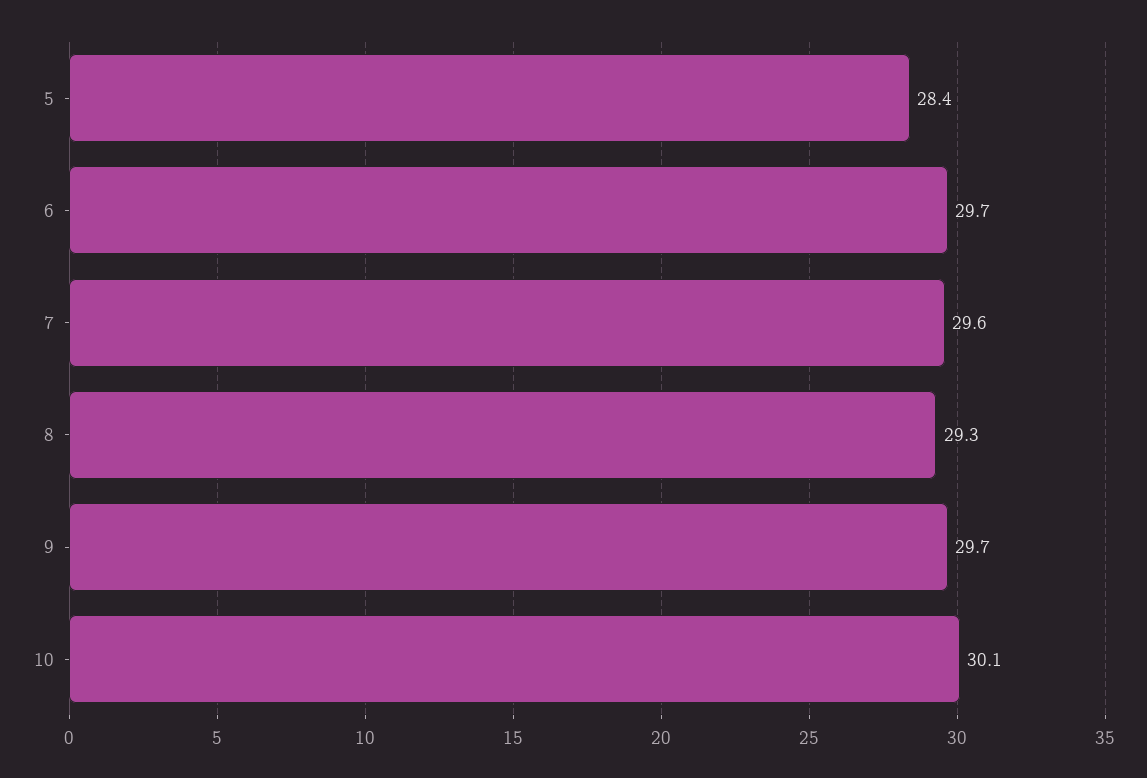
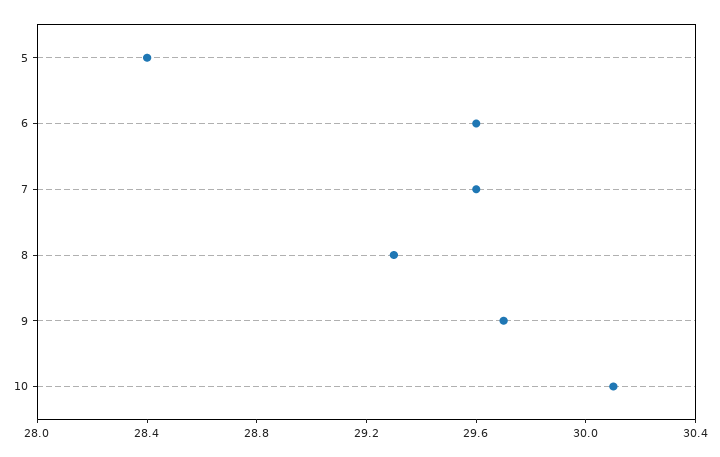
6: 29.7 -> 29.6

